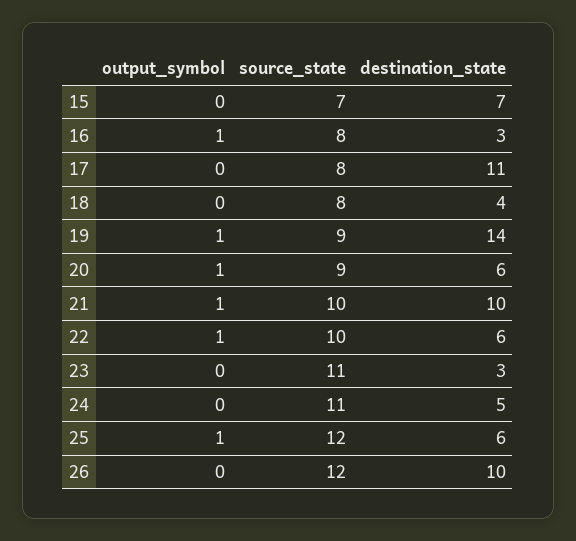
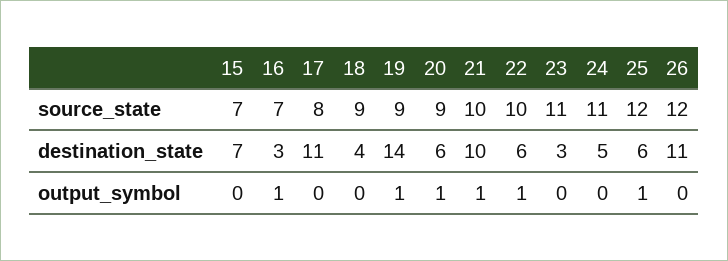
source_state, 16: 8 -> 7
source_state, 18: 8 -> 9
destination_state, 26: 10 -> 11

